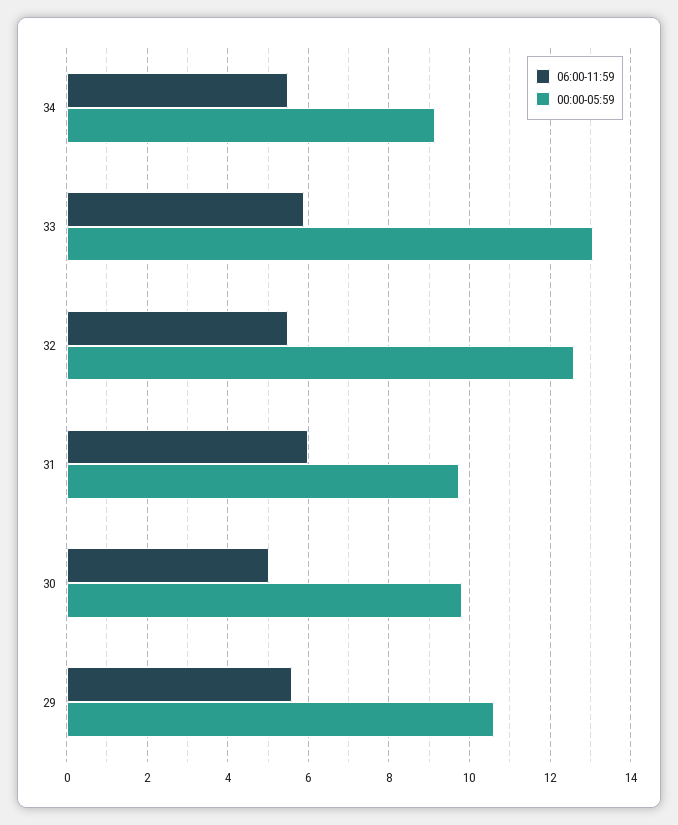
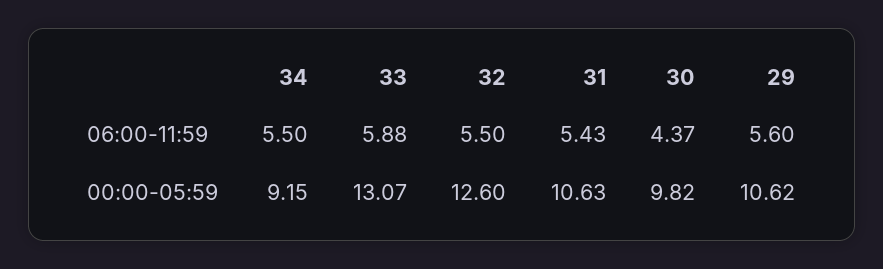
06:00-11:59, 31: 6 -> 5.43
00:00-05:59, 31: 9.8 -> 10.63
06:00-11:59, 30: 5 -> 4.37

